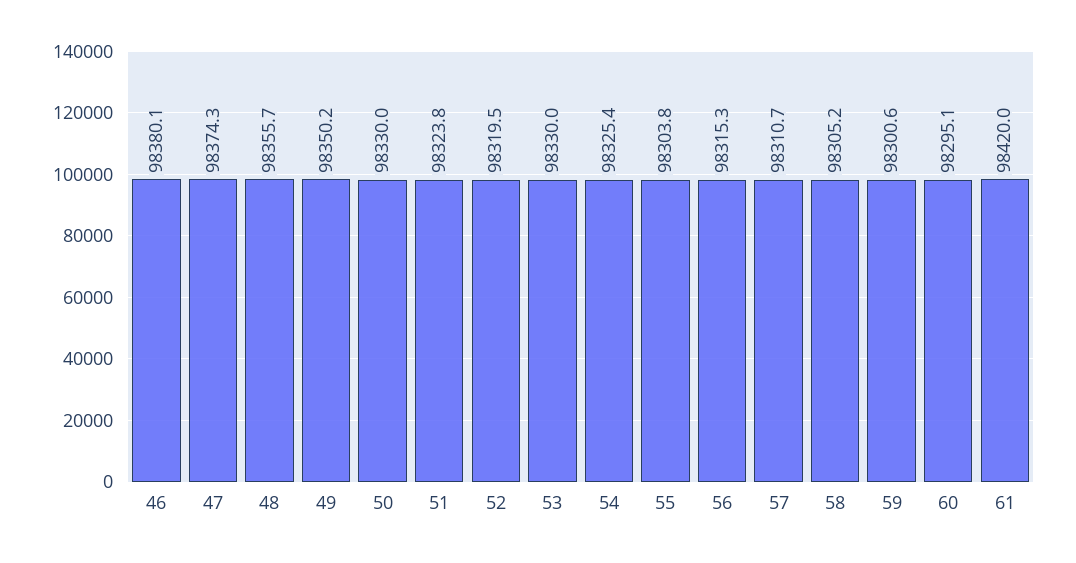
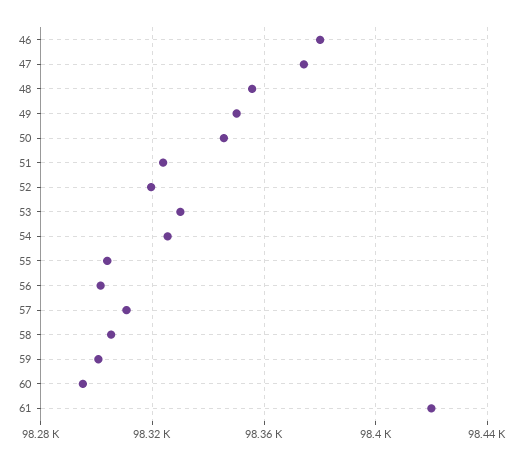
50: 98330 -> 98345
56: 98315.3 -> 98300

